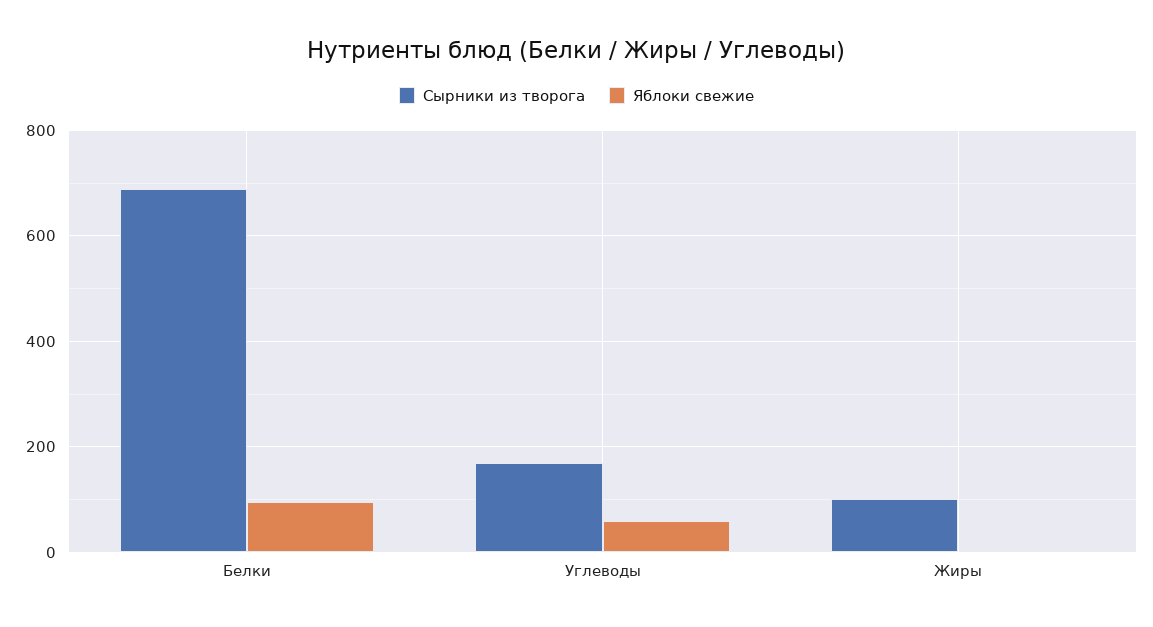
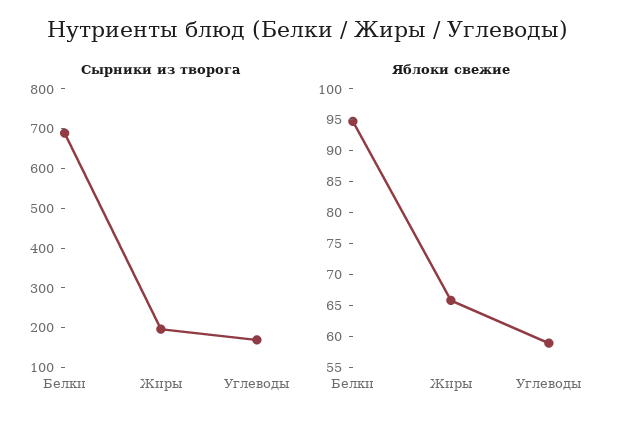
Сырники из творога, Жиры: 100 -> 200
Яблоки свежие, Жиры: 0 -> 65

